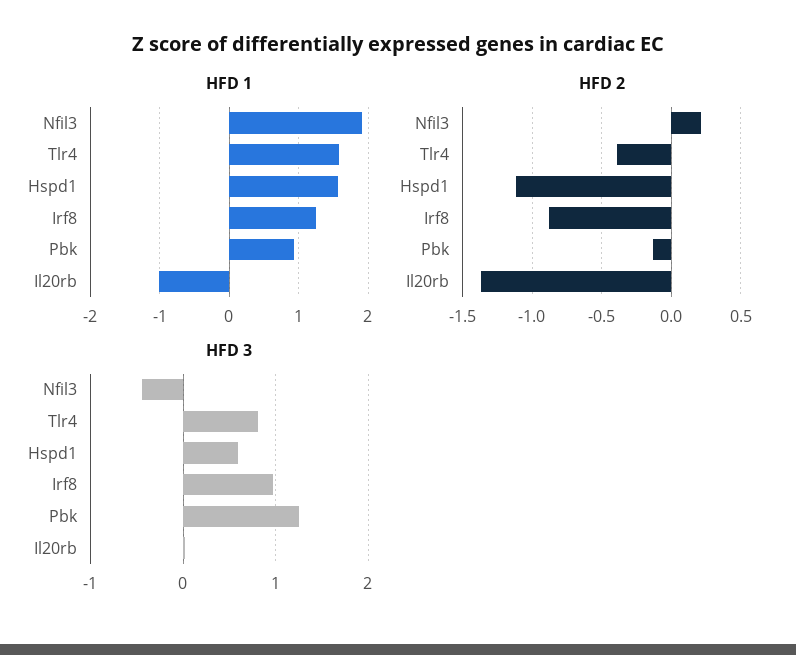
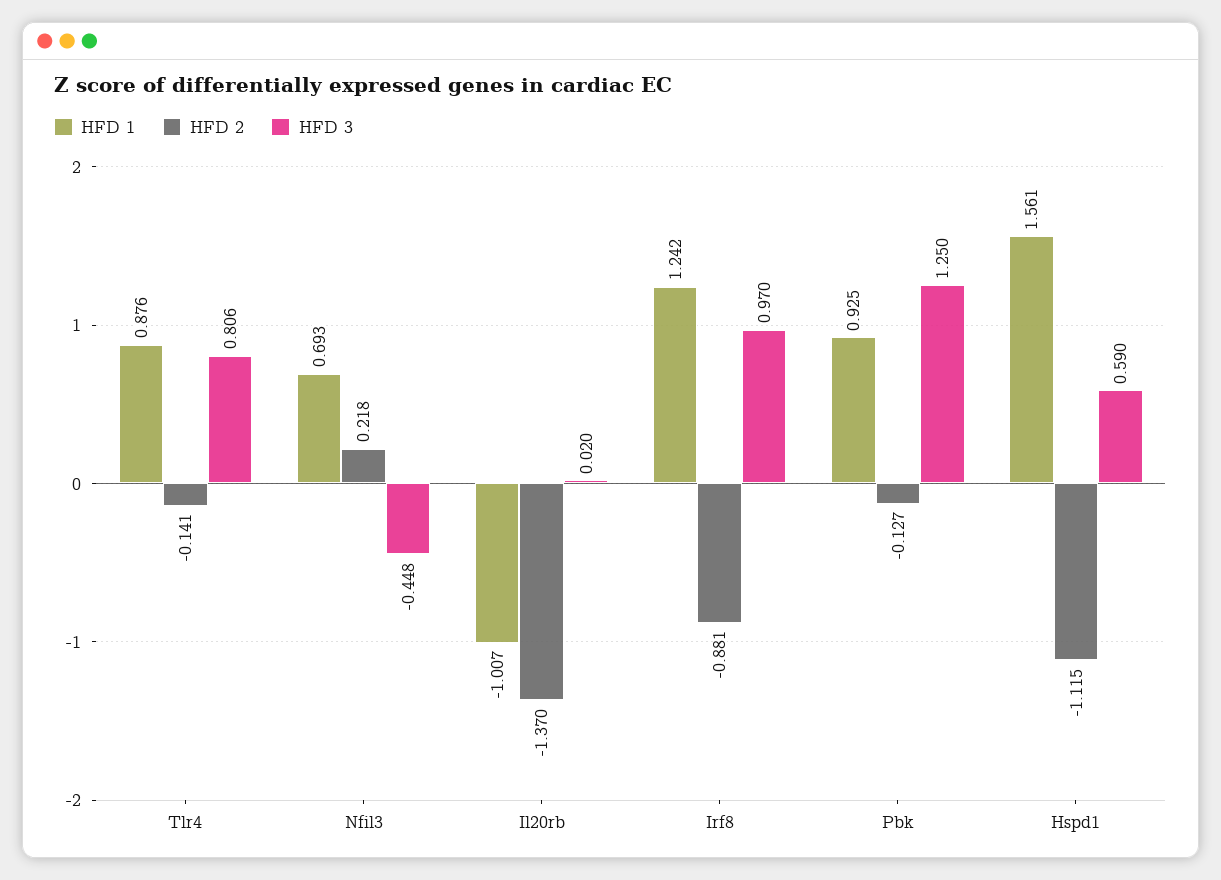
HFD 1, Nfil3: 1.9 -> 0.693
HFD 1, Tlr4: 1.6 -> 0.876
HFD 2, Tlr4: -0.4 -> -0.141

